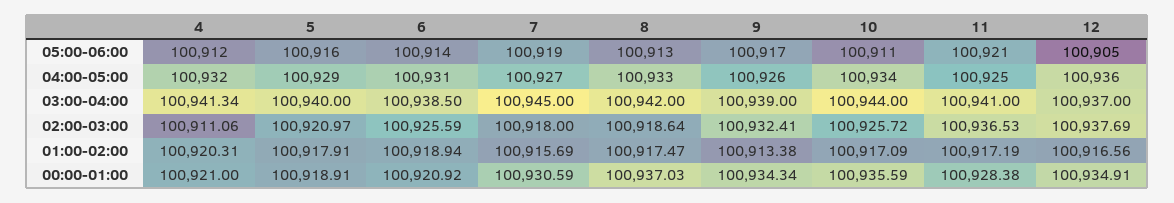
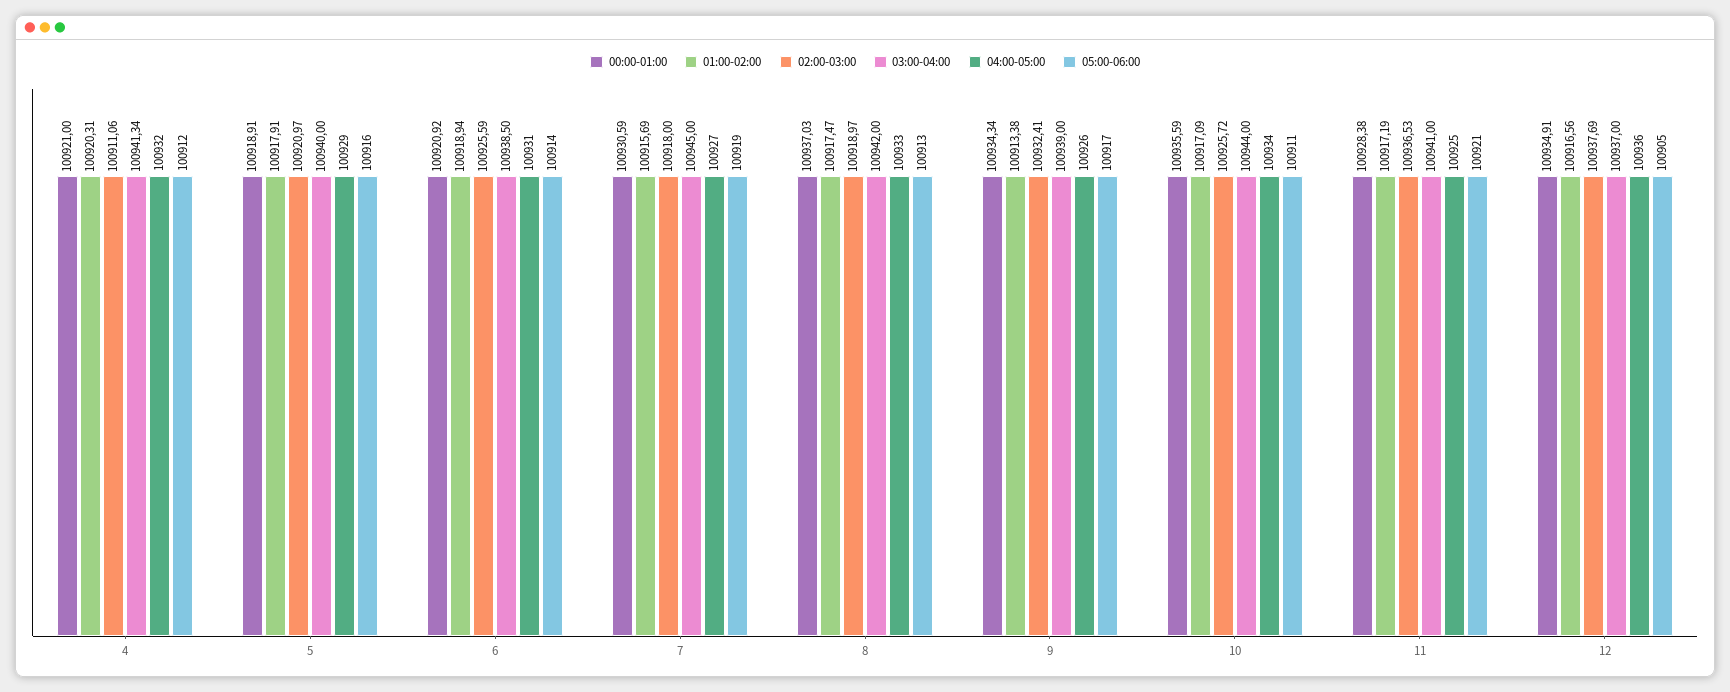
02:00-03:00, 8: 100918.64 -> 100918.97

